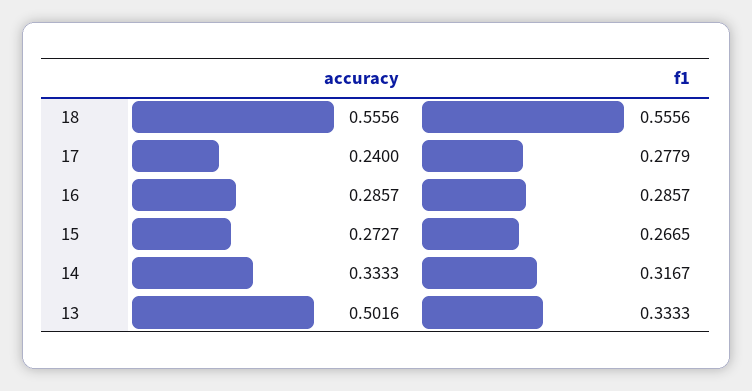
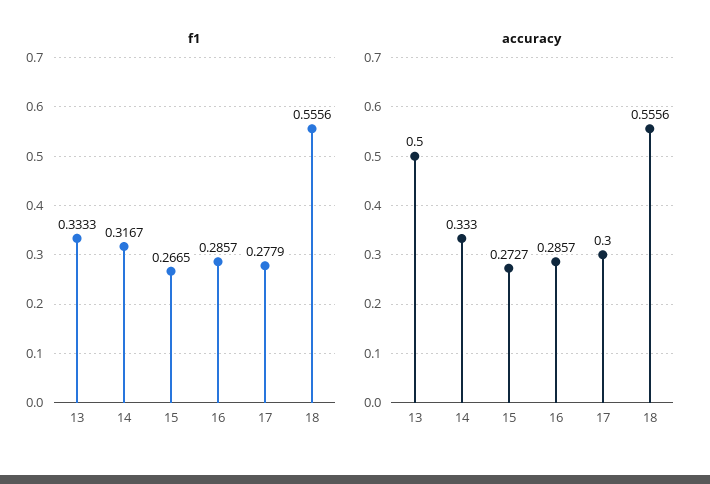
accuracy, 17: 0.24 -> 0.3
accuracy, 14: 0.3333 -> 0.333
accuracy, 13: 0.5016 -> 0.5

